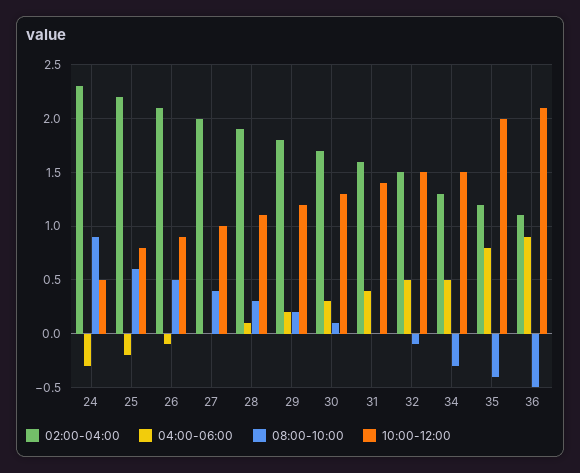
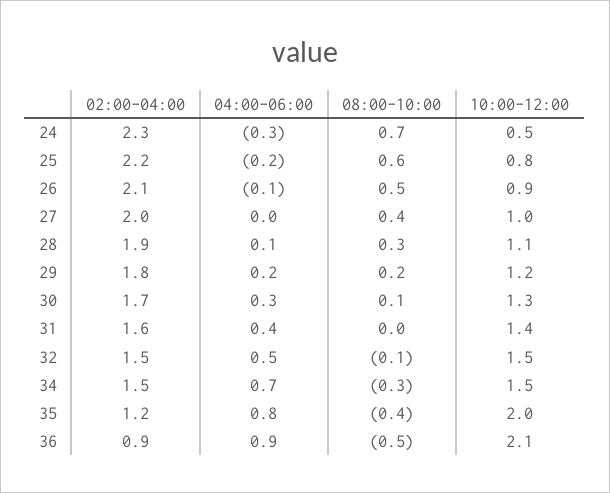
08:00-10:00, 24: 0.9 -> 0.7
02:00-04:00, 34: 1.3 -> 1.5
04:00-06:00, 34: 0.5 -> 0.7
02:00-04:00, 36: 1.1 -> 0.9

